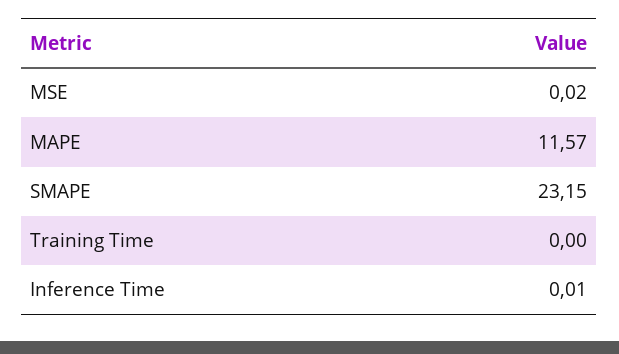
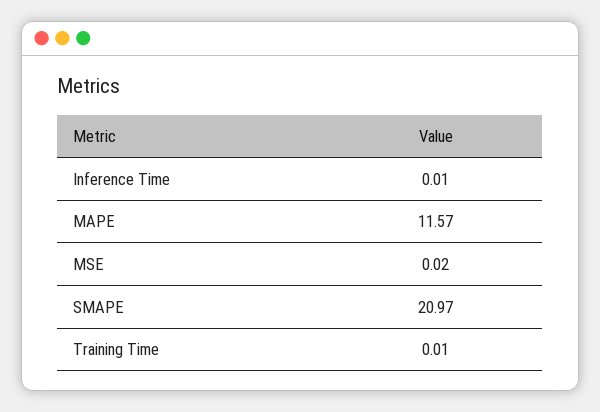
SMAPE: 23.15 -> 20.97
Training Time: 0 -> 0.01

